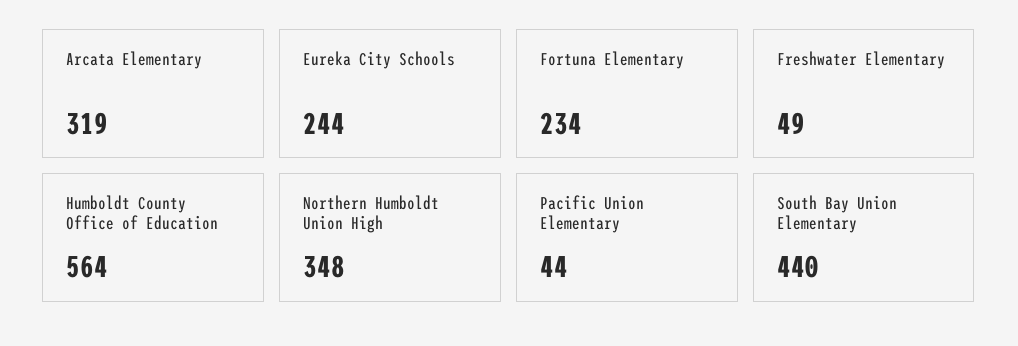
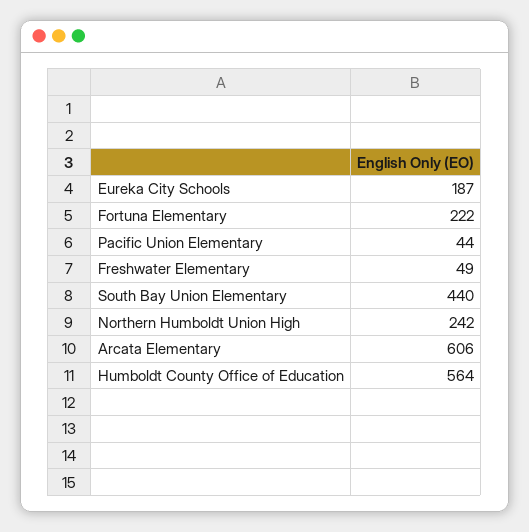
Arcata Elementary: 319 -> 606
Eureka City Schools: 244 -> 187
Fortuna Elementary: 234 -> 222
Northern Humboldt Union High: 348 -> 242

